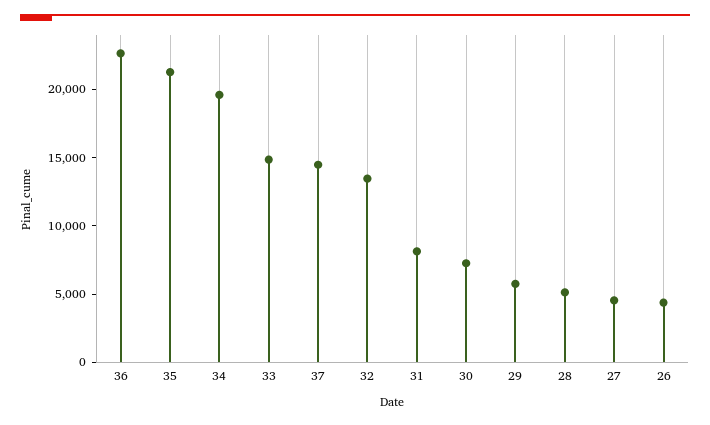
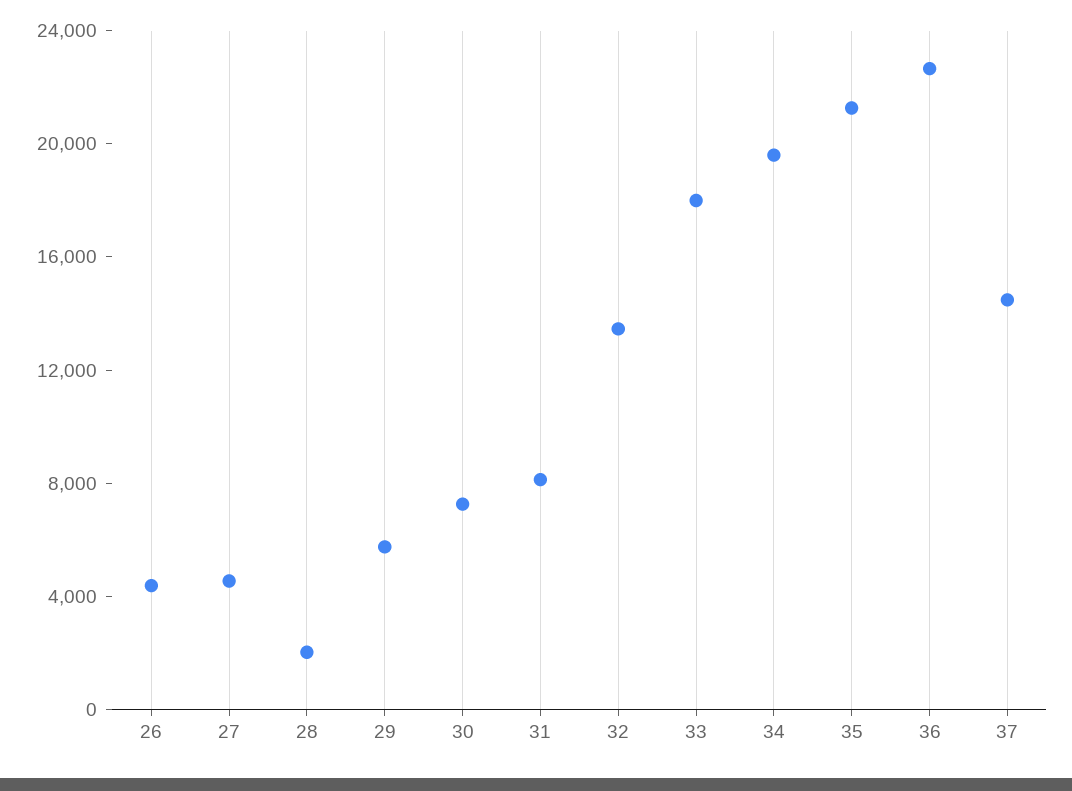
33: 15000 -> 18000
28: 5000 -> 2000

